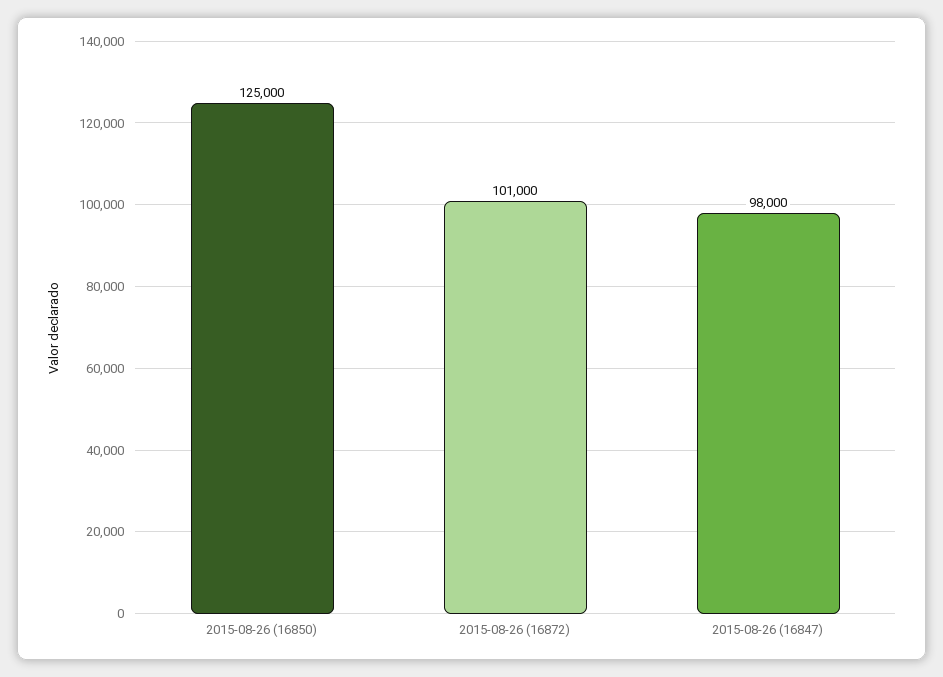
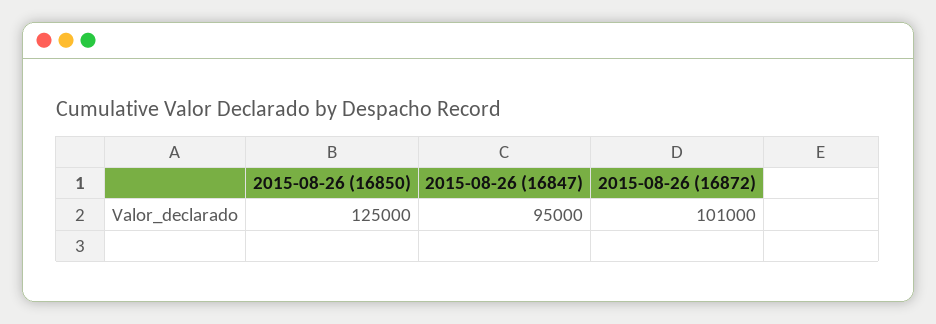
2015-08-26 (16847): 98000 -> 95000

